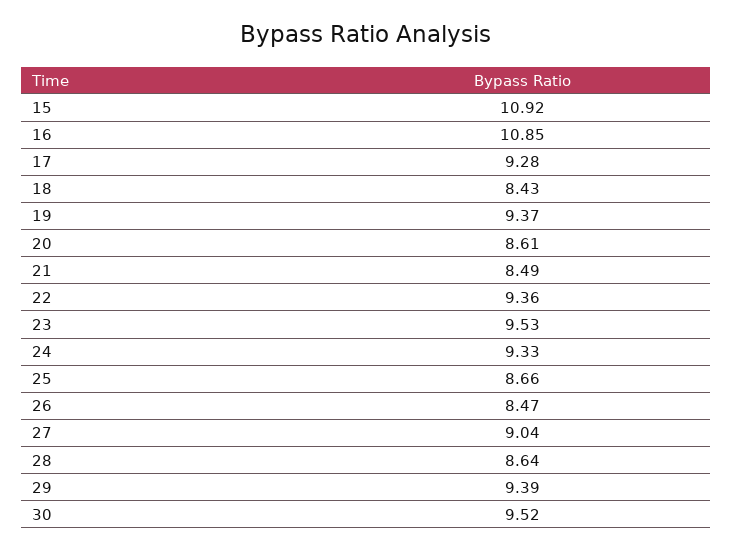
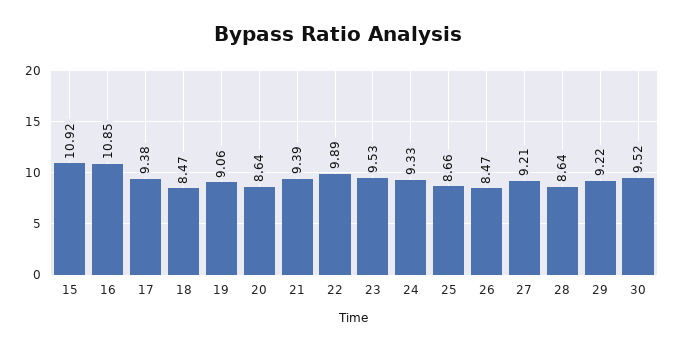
17: 9.28 -> 9.38
18: 8.43 -> 8.47
19: 9.37 -> 9.06
20: 8.61 -> 8.64
21: 8.49 -> 9.39
22: 9.36 -> 9.89
27: 9.04 -> 9.21
29: 9.39 -> 9.22

